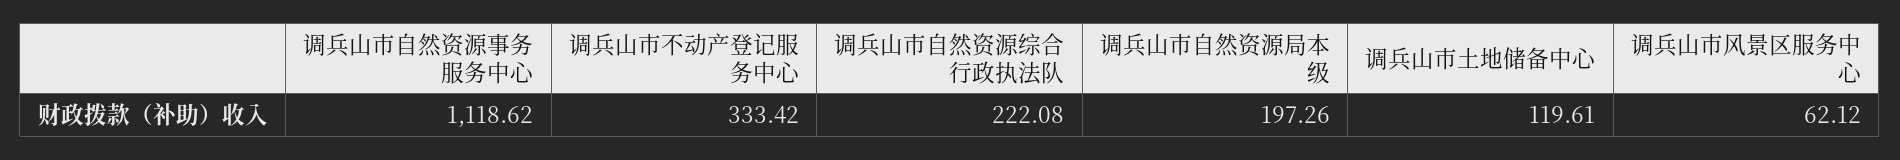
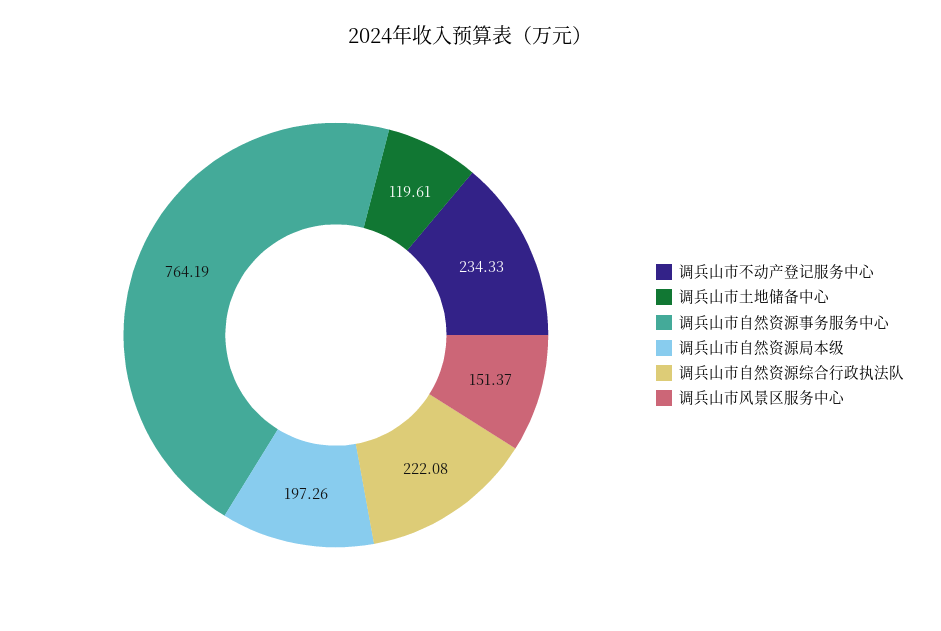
调兵山市自然资源事务服务中心: 1118.62 -> 764.19
调兵山市不动产登记服务中心: 333.42 -> 234.33
调兵山市风景区服务中心: 62.12 -> 151.37

